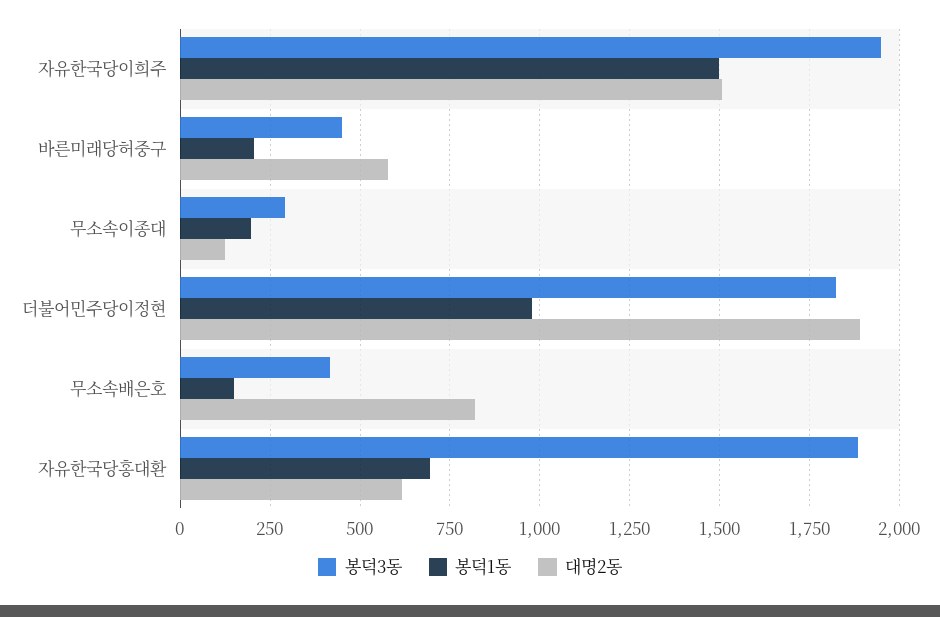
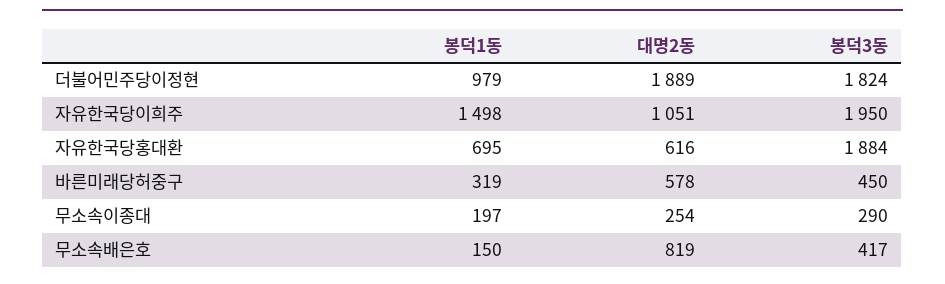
대명2동, 자유한국당이희주: 1500 -> 1051
봉덕1동, 바른미래당허중구: 200 -> 319
대명2동, 무소속이종대: 125 -> 254

